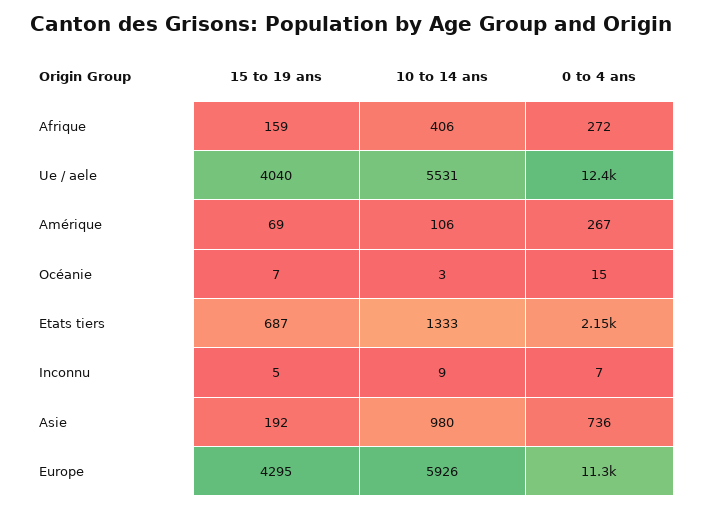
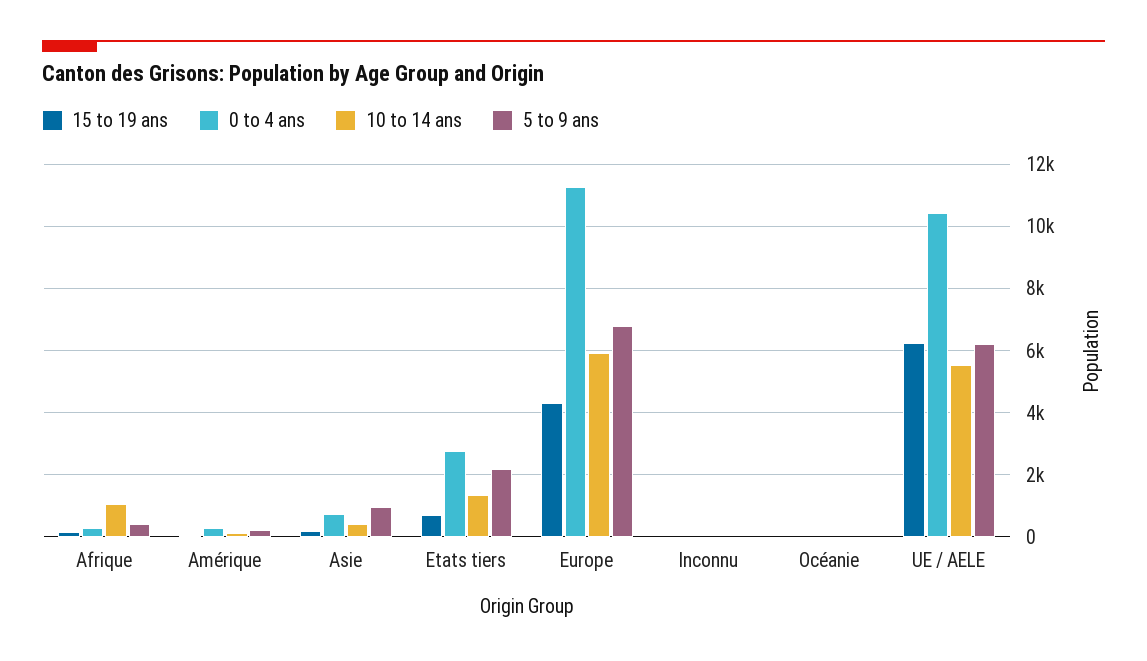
10 to 14 ans, Afrique: 406 -> 1000
15 to 19 ans, Ue / aele: 4040 -> 6200
0 to 4 ans, Ue / aele: 12400 -> 10400
0 to 4 ans, Etats tiers: 2150 -> 2800
10 to 14 ans, Asie: 980 -> 400
5 to 9 ans, Afrique: none -> 400
5 to 9 ans, Amérique: none -> 200
5 to 9 ans, Asie: none -> 1000
5 to 9 ans, Etats tiers: none -> 2200
5 to 9 ans, Europe: none -> 6800
5 to 9 ans, Inconnu: none -> 0
5 to 9 ans, Océanie: none -> 0
5 to 9 ans, Ue / aele: none -> 6200

